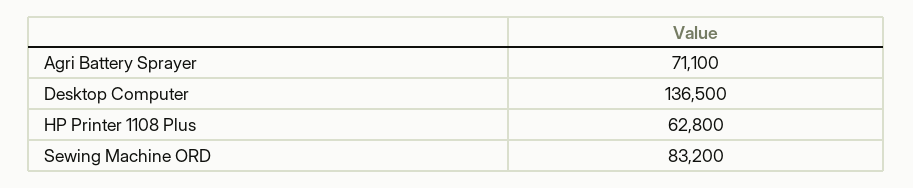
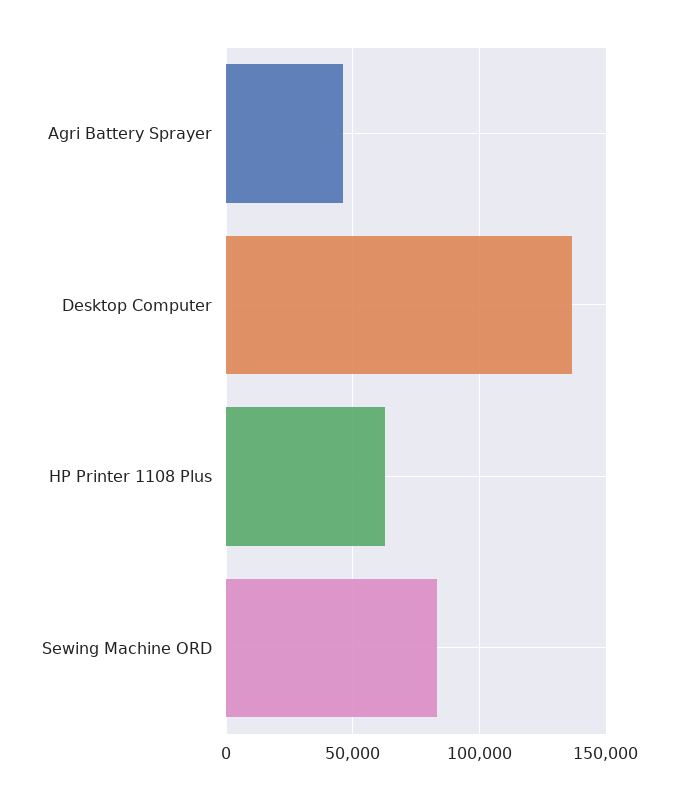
Agri Battery Sprayer: 71100 -> 45000

